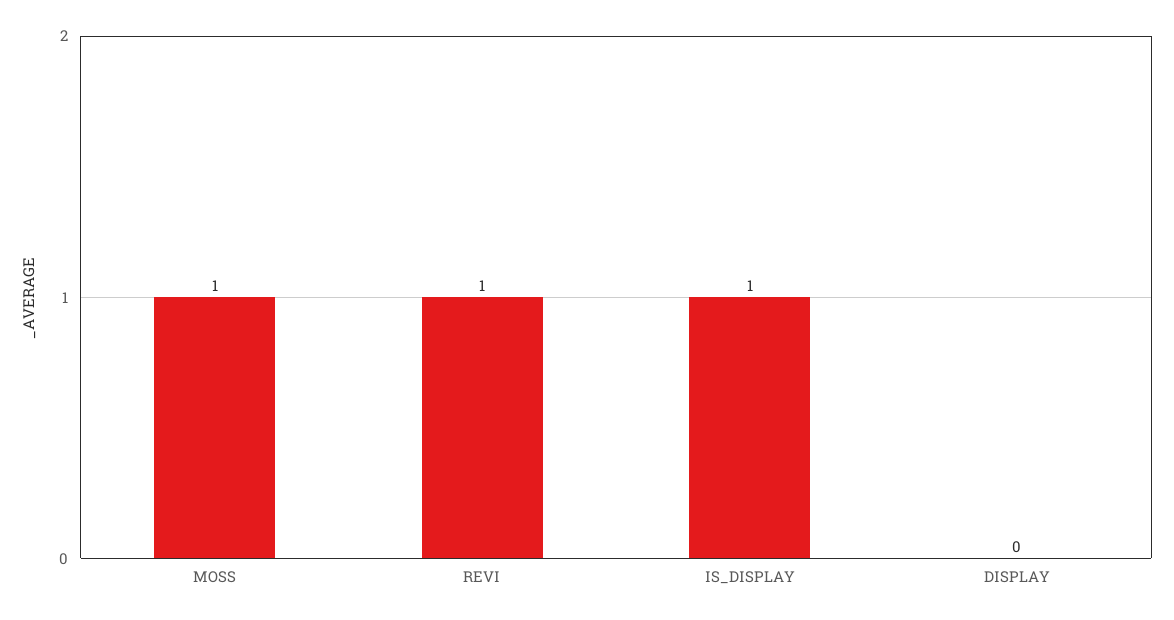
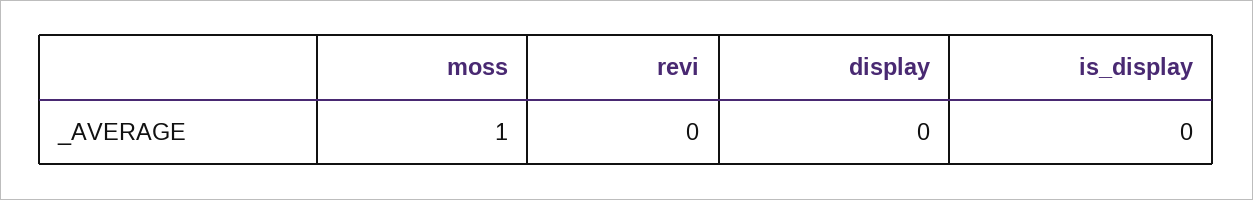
REVI: 1 -> 0
IS_DISPLAY: 1 -> 0

